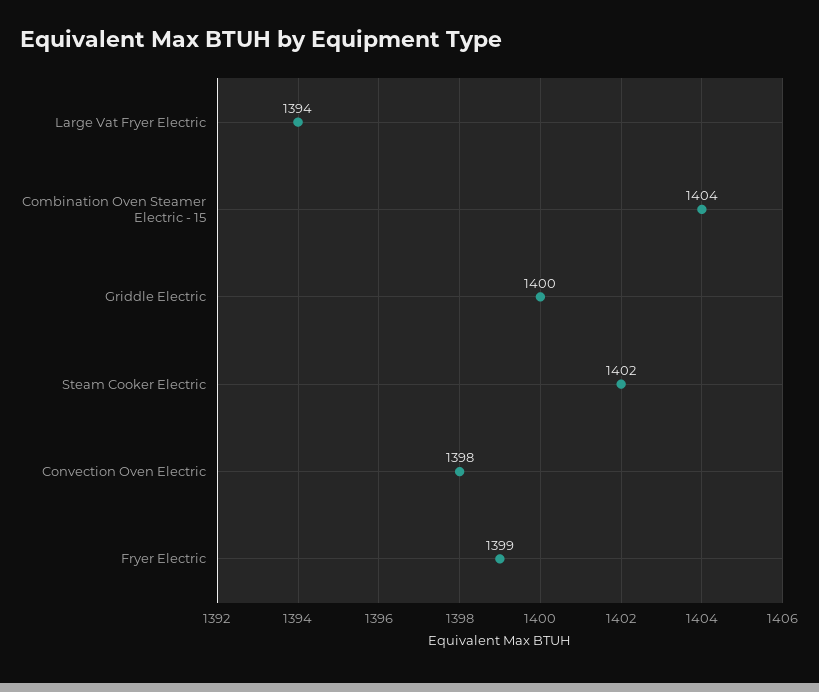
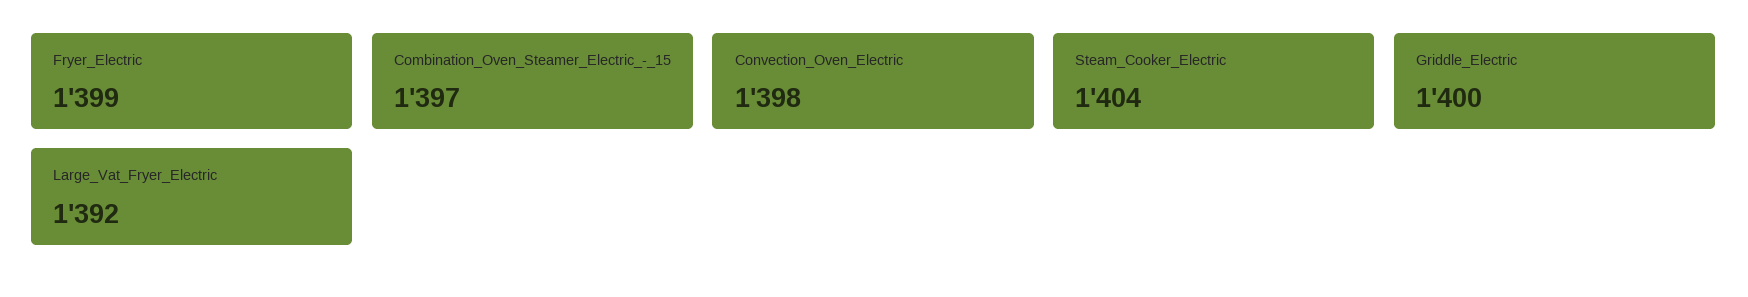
Large Vat Fryer Electric: 1394 -> 1392
Combination Oven Steamer Electric - 15: 1404 -> 1397
Steam Cooker Electric: 1402 -> 1404

